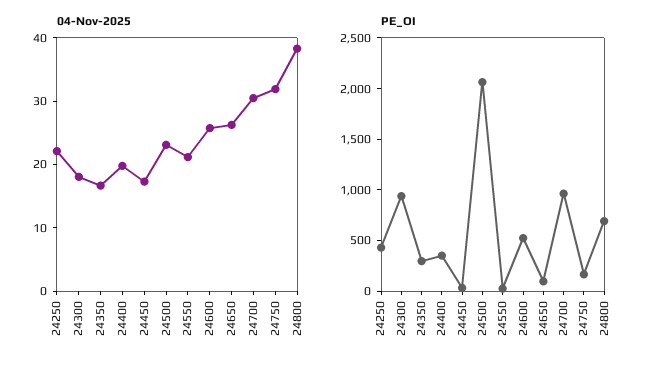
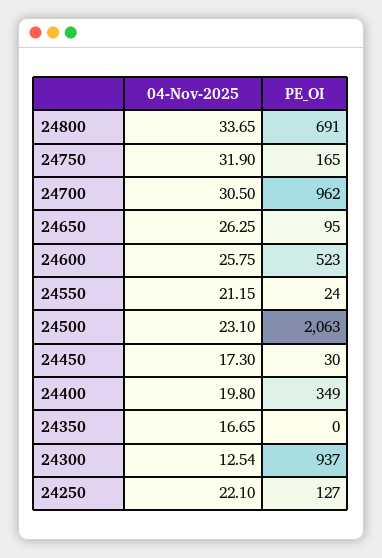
04-Nov-2025, 24300: 18 -> 12.54
04-Nov-2025, 24800: 38 -> 33.65
PE_OI, 24250: 400 -> 127
PE_OI, 24350: 300 -> 0

